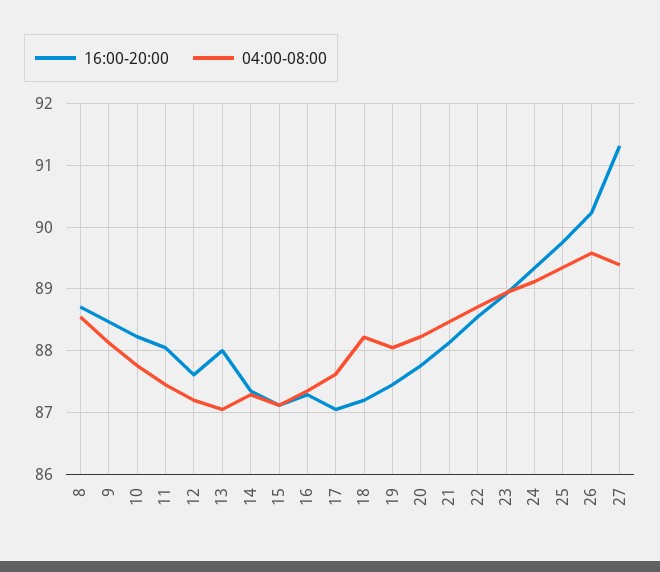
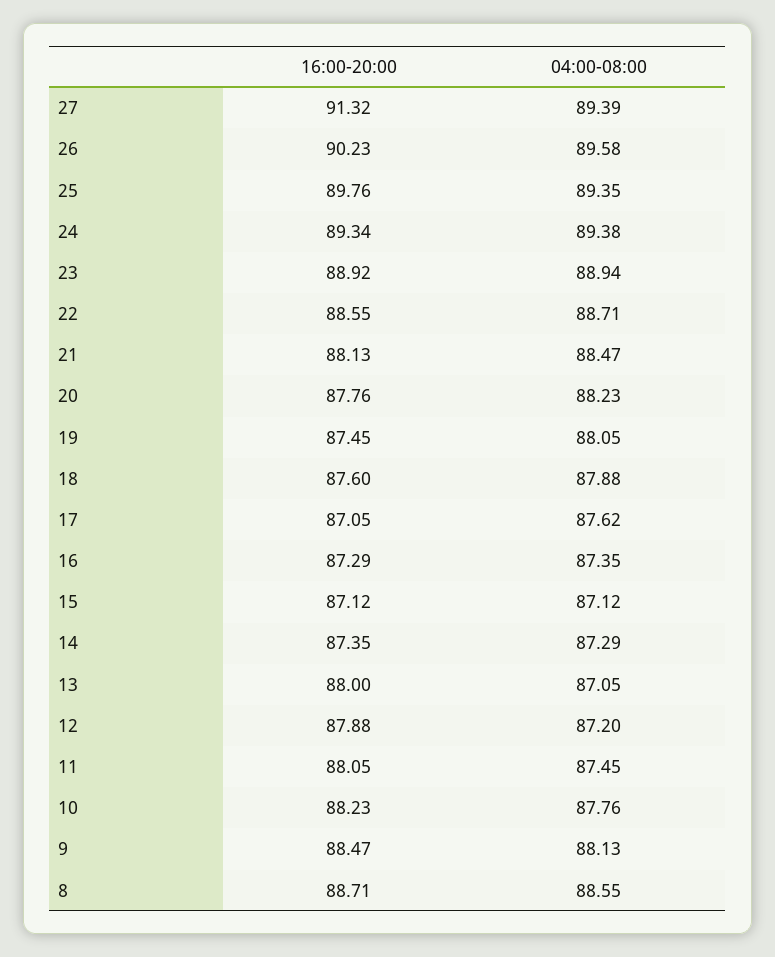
16:00-20:00, 12: 87.6 -> 87.88
16:00-20:00, 18: 87.2 -> 87.6
04:00-08:00, 18: 88.2 -> 87.88
04:00-08:00, 24: 89.1 -> 89.38

